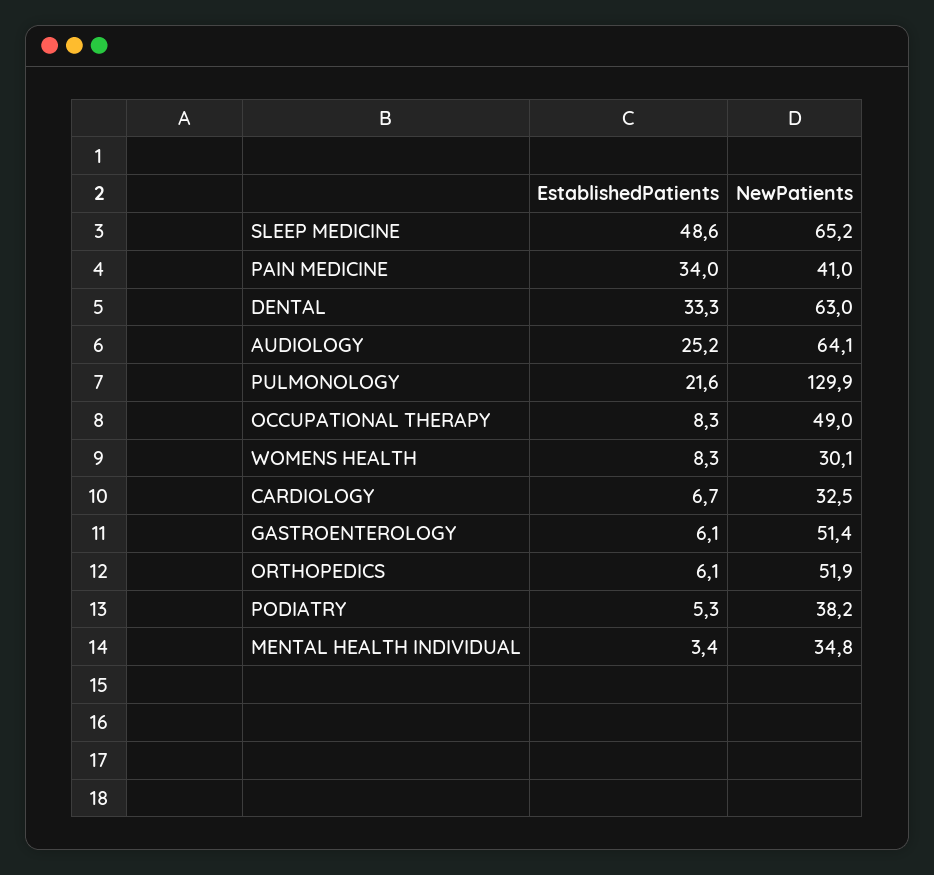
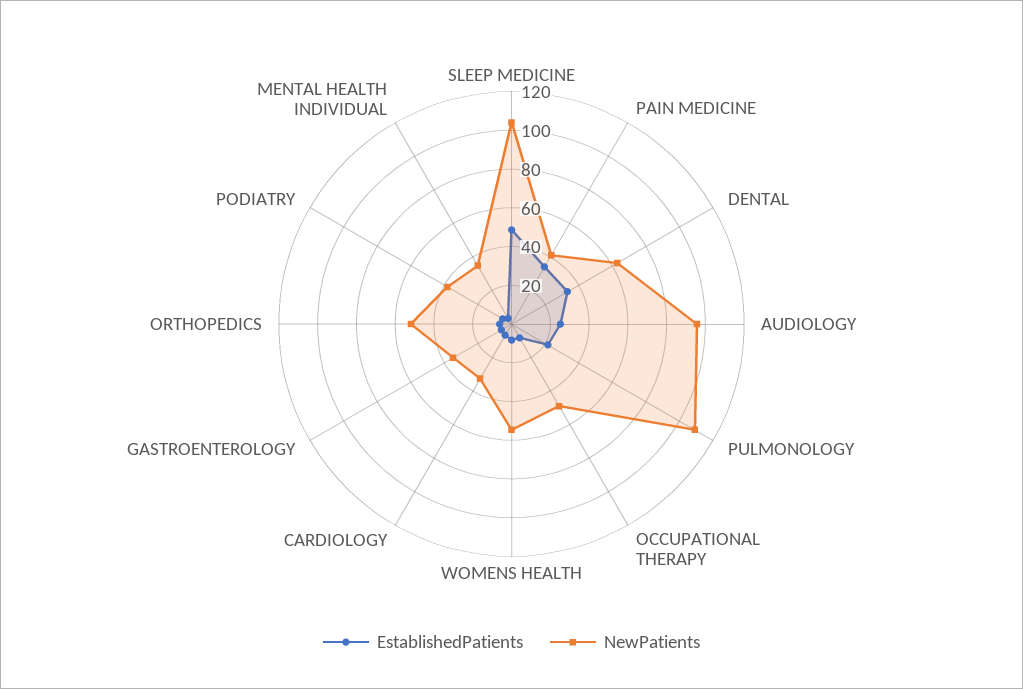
NewPatients, SLEEP MEDICINE: 65.2 -> 105
NewPatients, AUDIOLOGY: 64.1 -> 95
NewPatients, PULMONOLOGY: 129.9 -> 110
NewPatients, WOMENS HEALTH: 30.1 -> 55
NewPatients, GASTROENTEROLOGY: 51.4 -> 35

